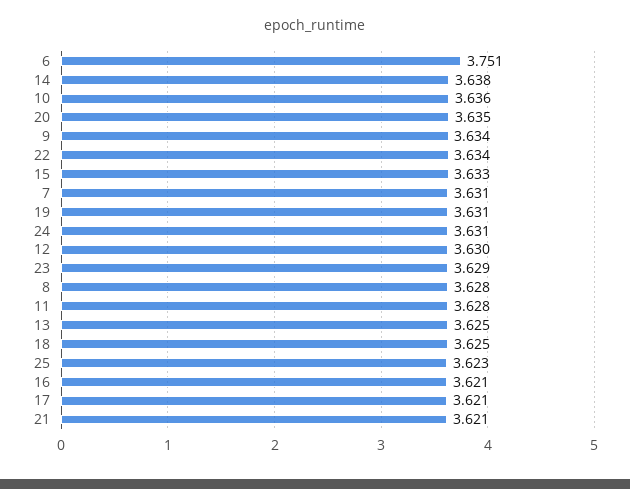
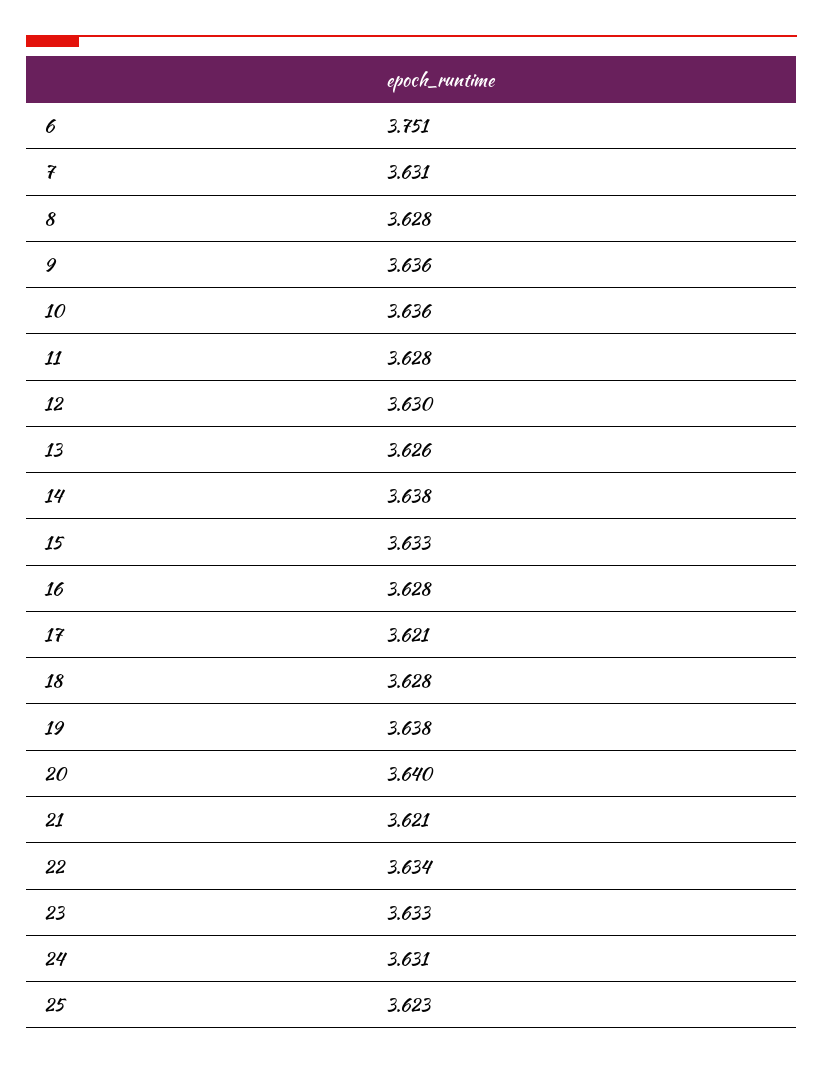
20: 3.635 -> 3.64
9: 3.634 -> 3.636
19: 3.631 -> 3.638
23: 3.629 -> 3.633
13: 3.625 -> 3.626
18: 3.625 -> 3.628
16: 3.621 -> 3.628

